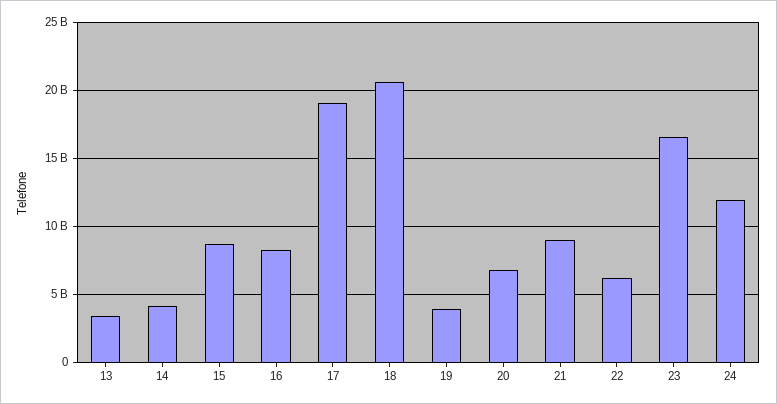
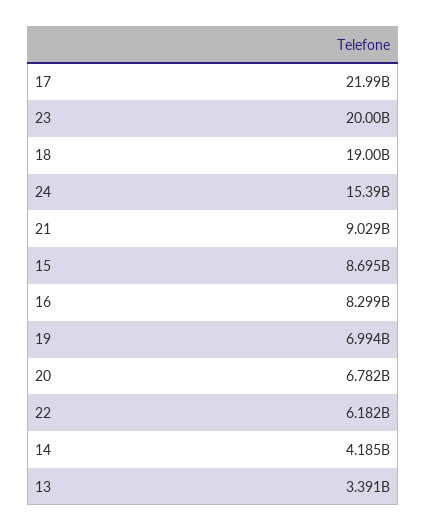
17: 19000000000 -> 21990000000
18: 20500000000 -> 19000000000
19: 4000000000 -> 6994000000
23: 16500000000 -> 20000000000
24: 12000000000 -> 15390000000

